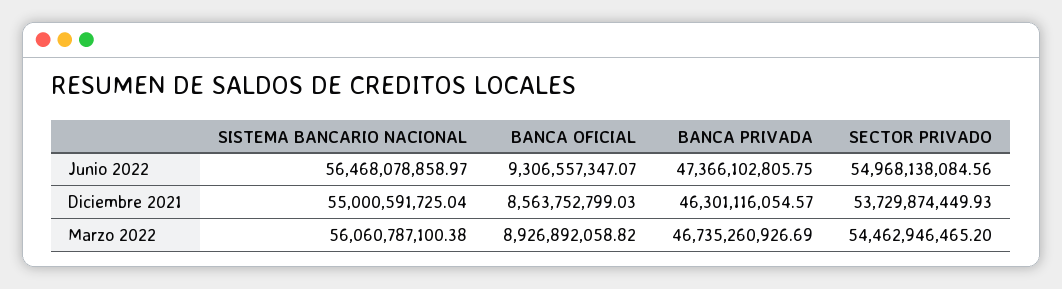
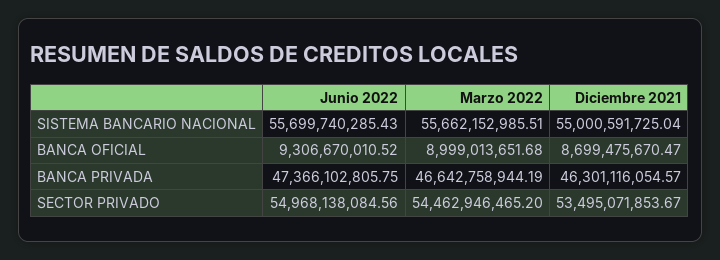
SISTEMA BANCARIO NACIONAL, Junio 2022: 56468078858.97 -> 55699740285.43
BANCA OFICIAL, Junio 2022: 9306557347.07 -> 9306670010.52
BANCA OFICIAL, Diciembre 2021: 8563752799.03 -> 8699475670.47
SECTOR PRIVADO, Diciembre 2021: 53729874449.93 -> 53495071853.67
SISTEMA BANCARIO NACIONAL, Marzo 2022: 56060787100.38 -> 55662152985.51
BANCA OFICIAL, Marzo 2022: 8926892058.82 -> 8999013651.68
BANCA PRIVADA, Marzo 2022: 46735260926.69 -> 46642758944.19

